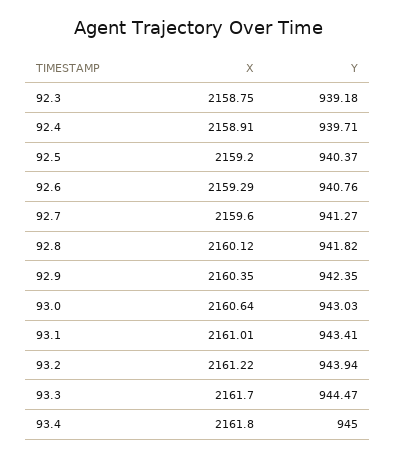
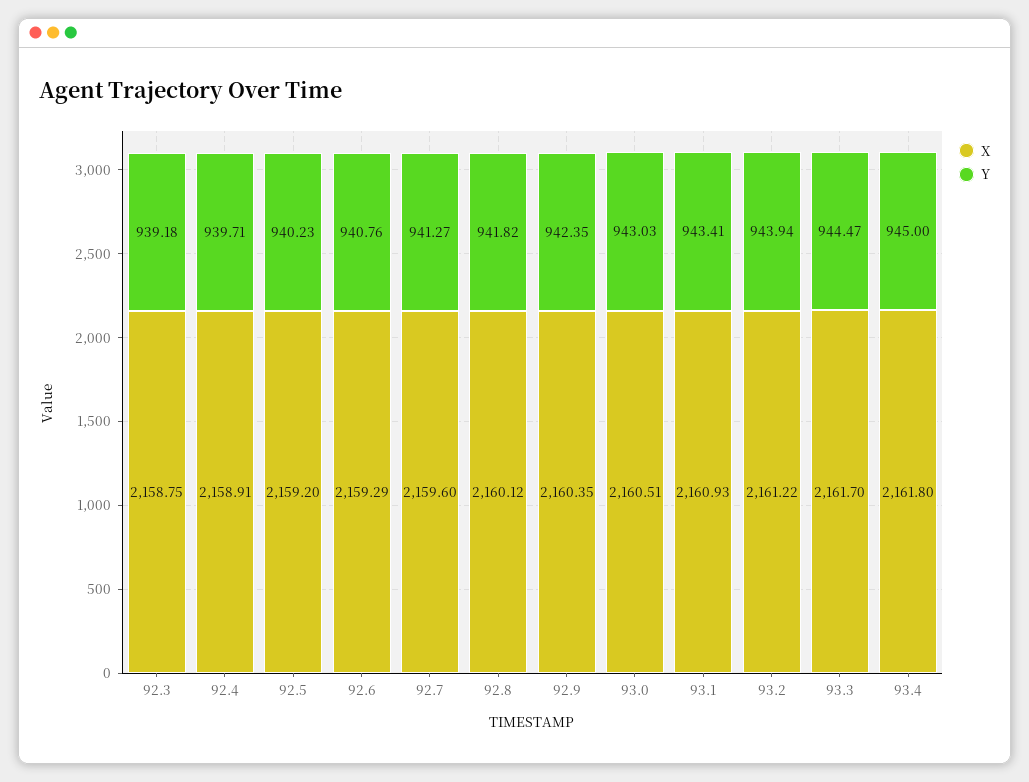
Y, 92.5: 940.37 -> 940.23
X, 93.0: 2160.64 -> 2160.51
X, 93.1: 2161.01 -> 2160.93

